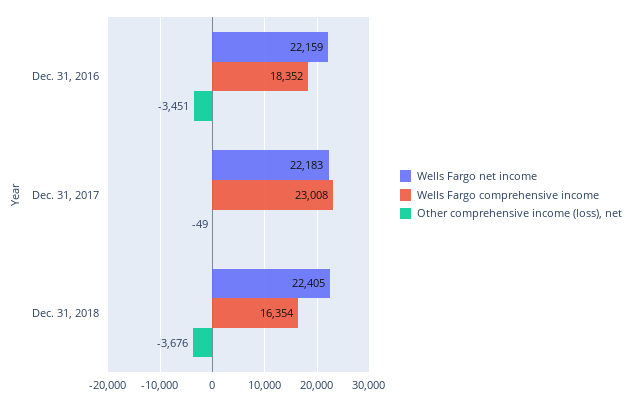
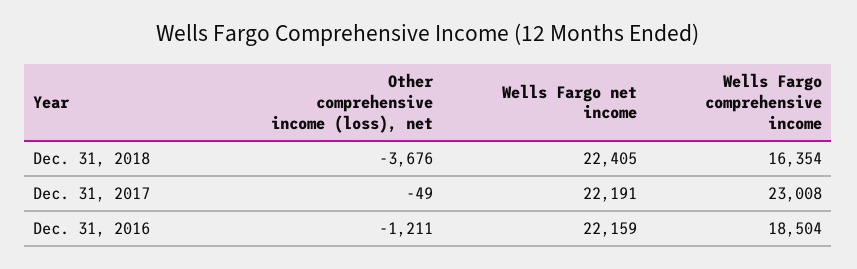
Wells Fargo comprehensive income, Dec. 31, 2016: 18352 -> 18504
Other comprehensive income (loss), net, Dec. 31, 2016: -3451 -> -1211
Wells Fargo net income, Dec. 31, 2017: 22183 -> 22191

